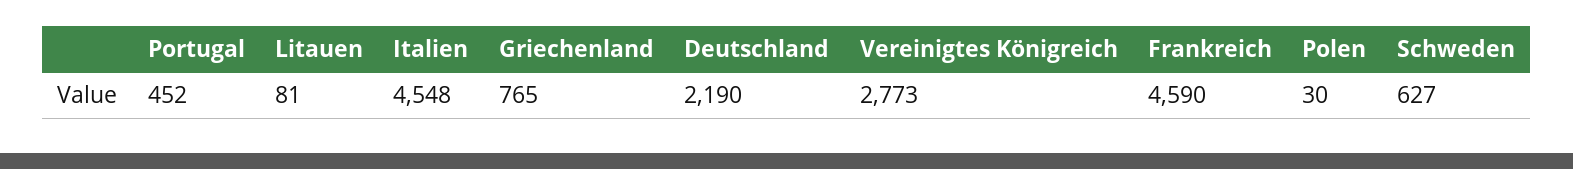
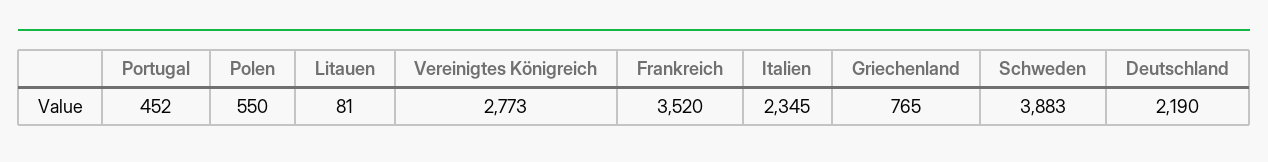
Italien: 4548 -> 2345
Frankreich: 4590 -> 3520
Polen: 30 -> 550
Schweden: 627 -> 3883

